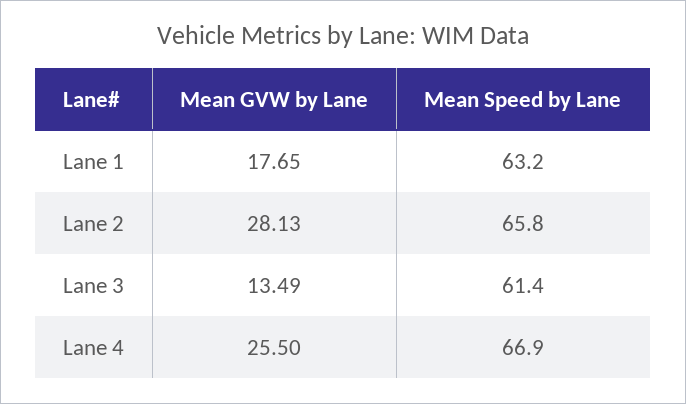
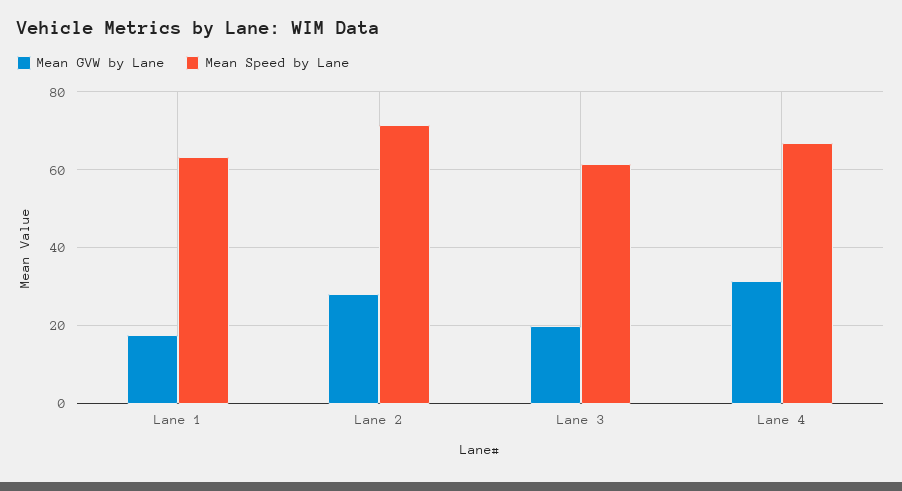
Mean Speed by Lane, Lane 2: 65.8 -> 72
Mean GVW by Lane, Lane 3: 13.49 -> 20
Mean GVW by Lane, Lane 4: 25.5 -> 32

